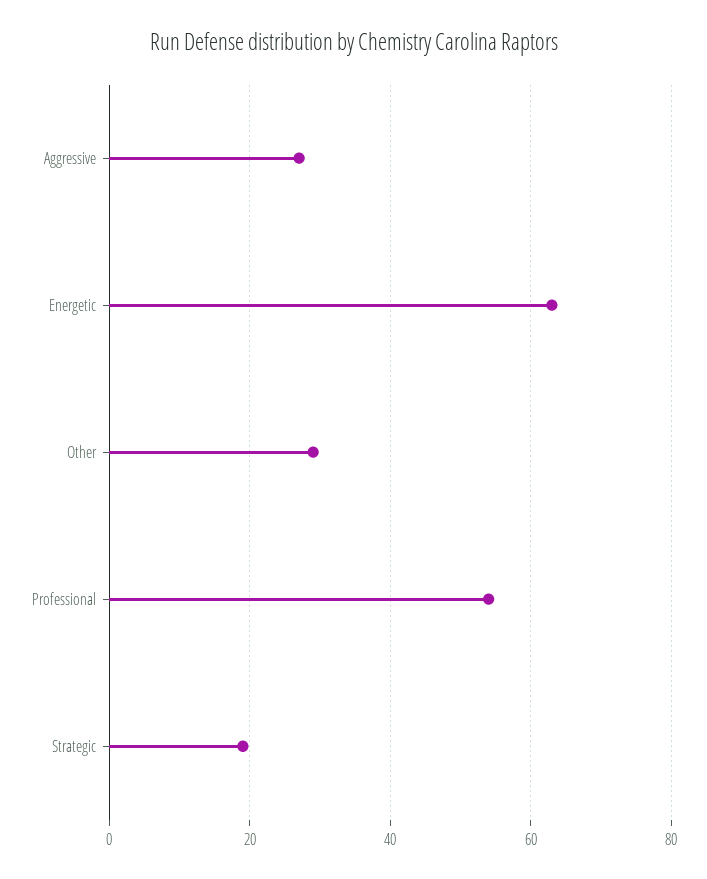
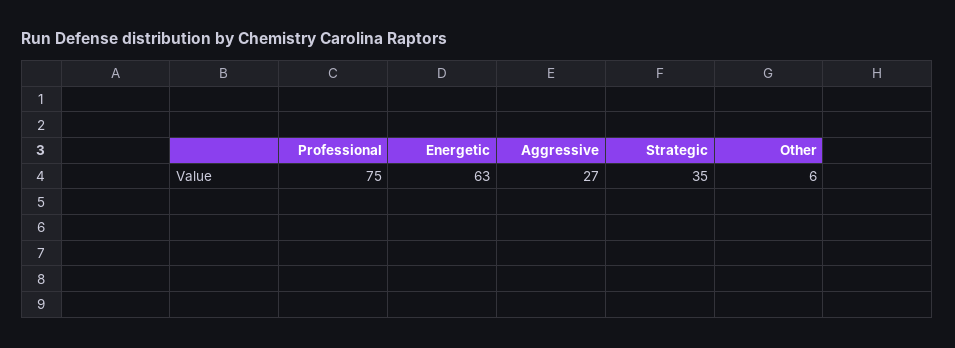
Other: 30 -> 6
Professional: 55 -> 75
Strategic: 20 -> 35

